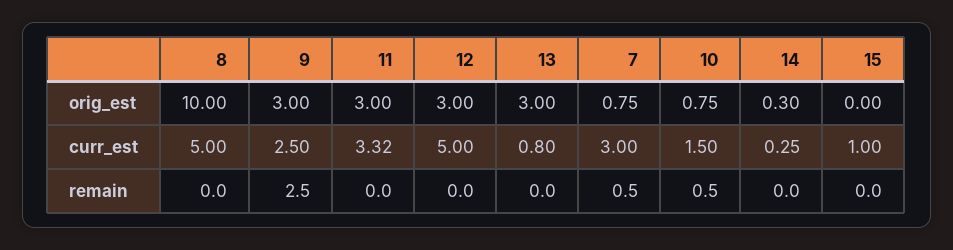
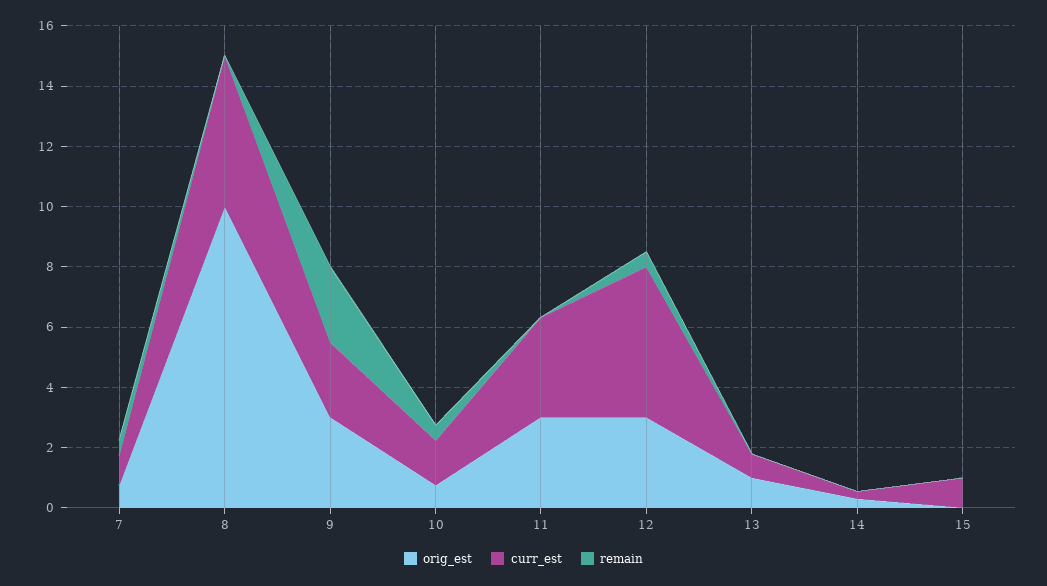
orig_est, 13: 3 -> 1
curr_est, 7: 3 -> 1
remain, 12: 0 -> 0.5

